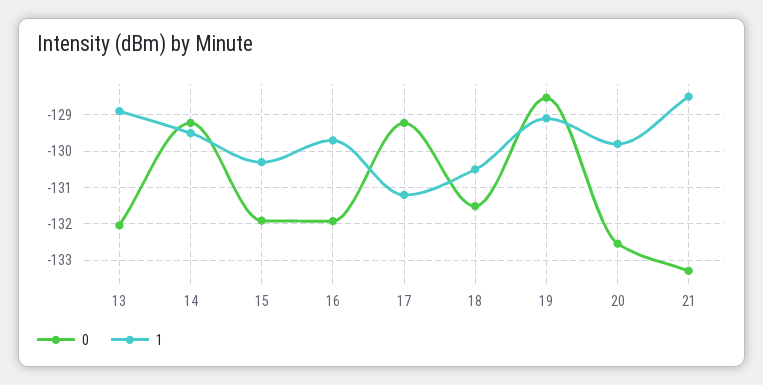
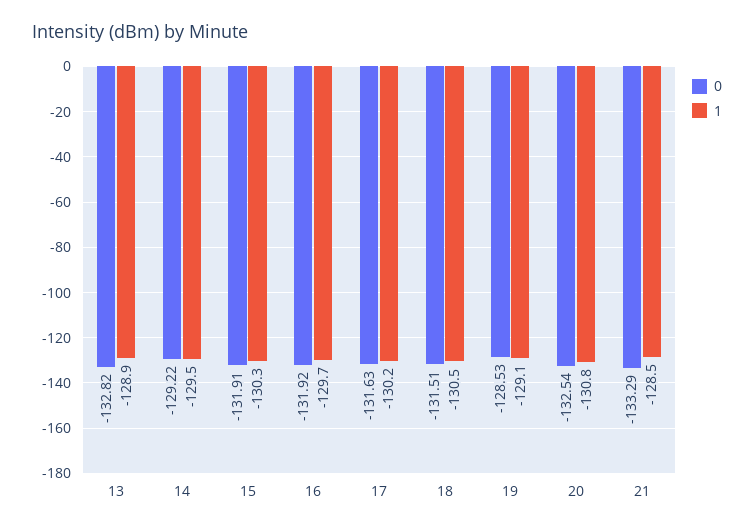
0, 13: -132 -> -132.82
0, 17: -129.2 -> -131.63
1, 17: -131.2 -> -130.2
1, 20: -129.8 -> -130.8

